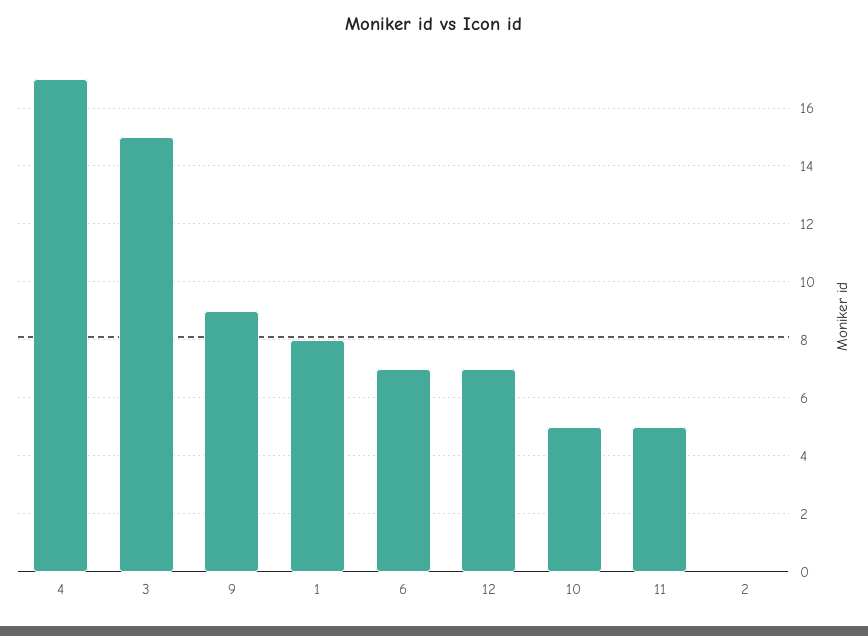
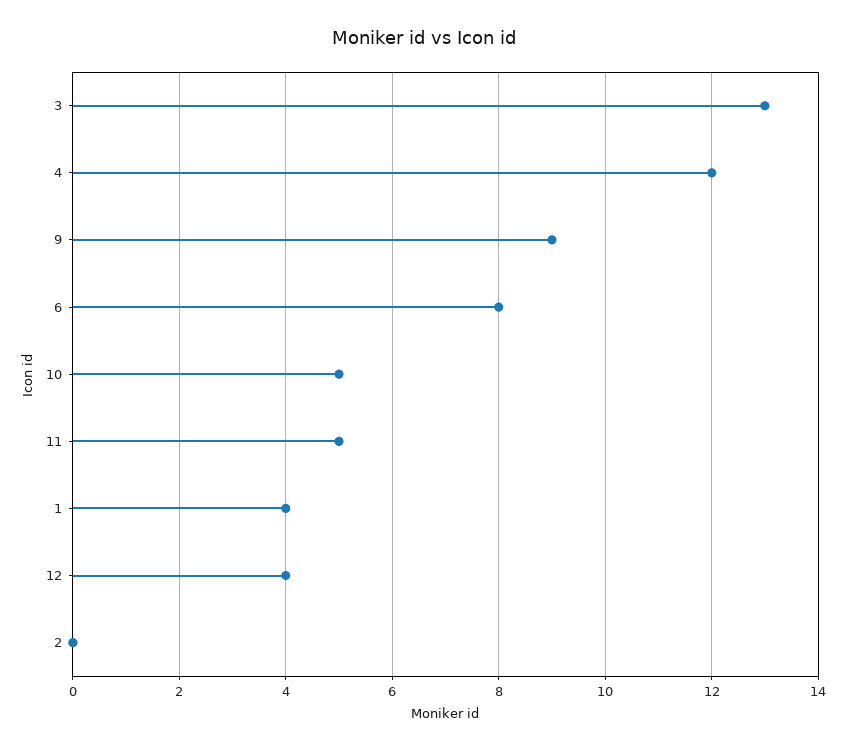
4: 17 -> 12
3: 15 -> 13
1: 8 -> 4
6: 7 -> 8
12: 7 -> 4

